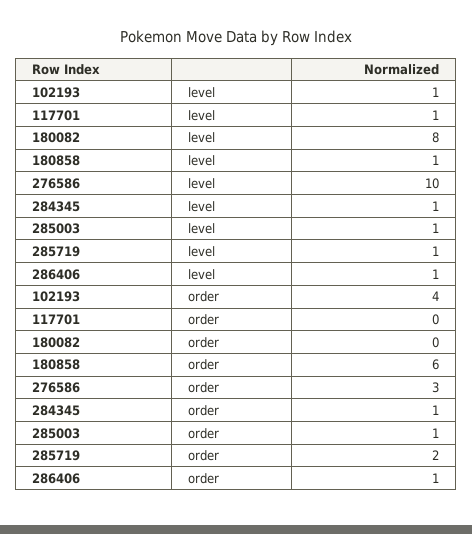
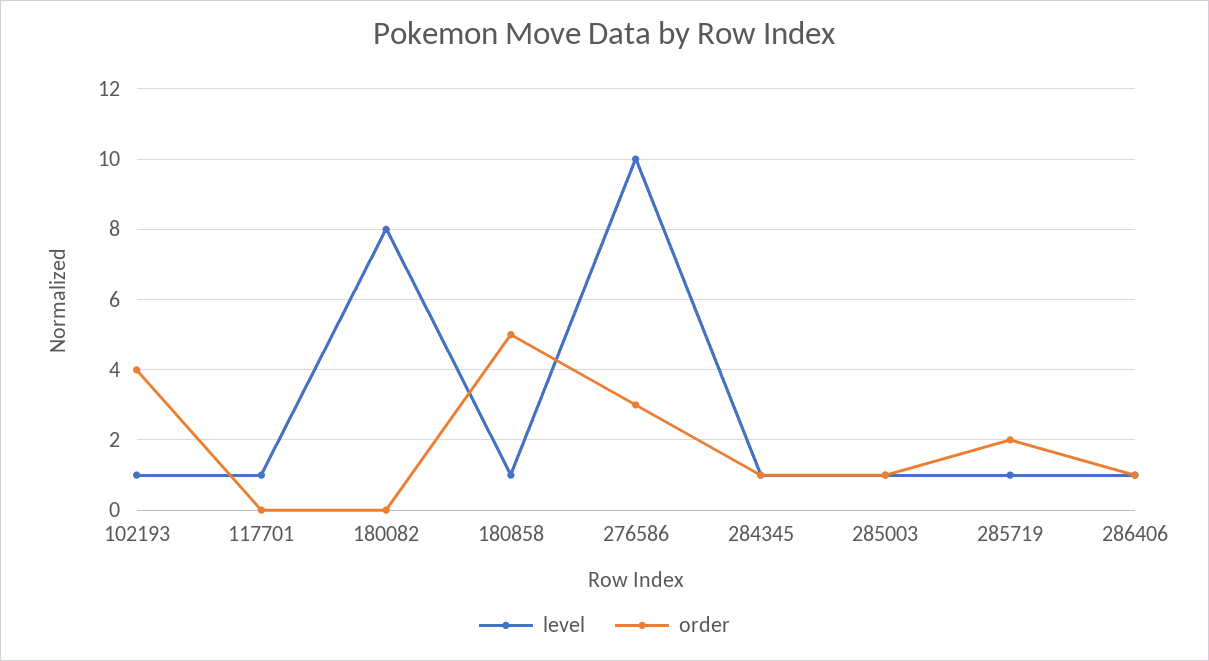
order, 180858: 6 -> 5

